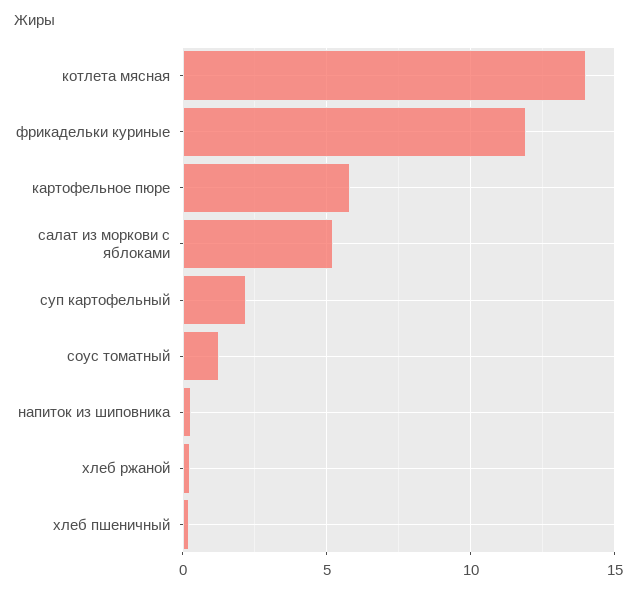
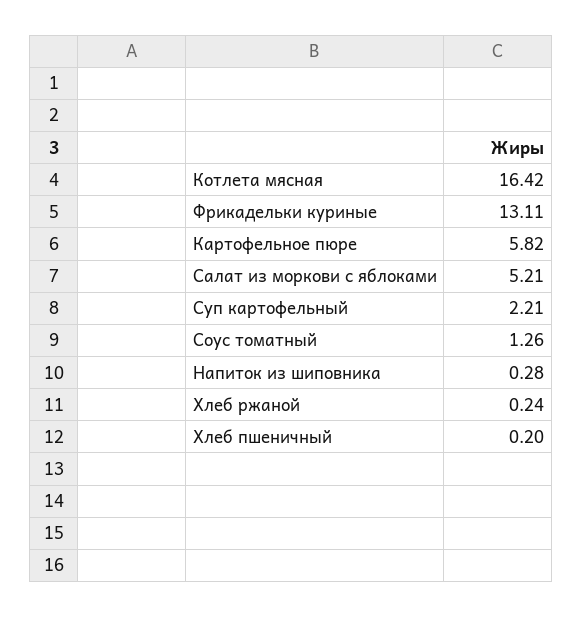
котлета мясная: 14 -> 16.42
фрикадельки куриные: 12 -> 13.11

